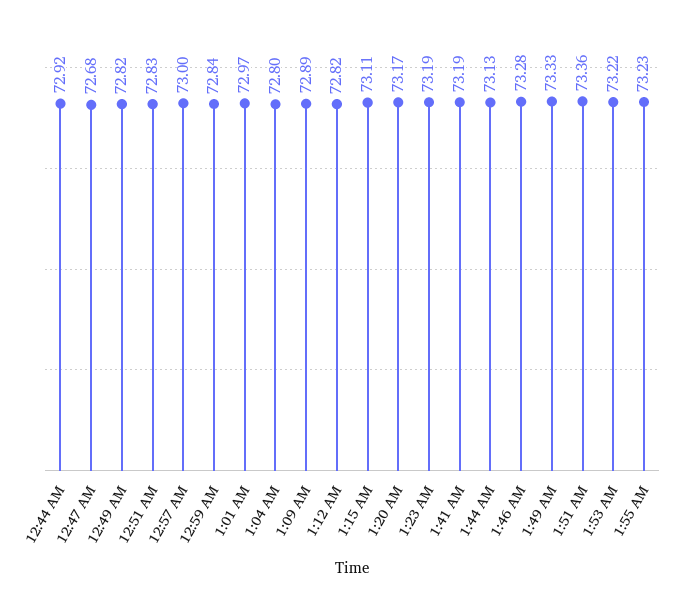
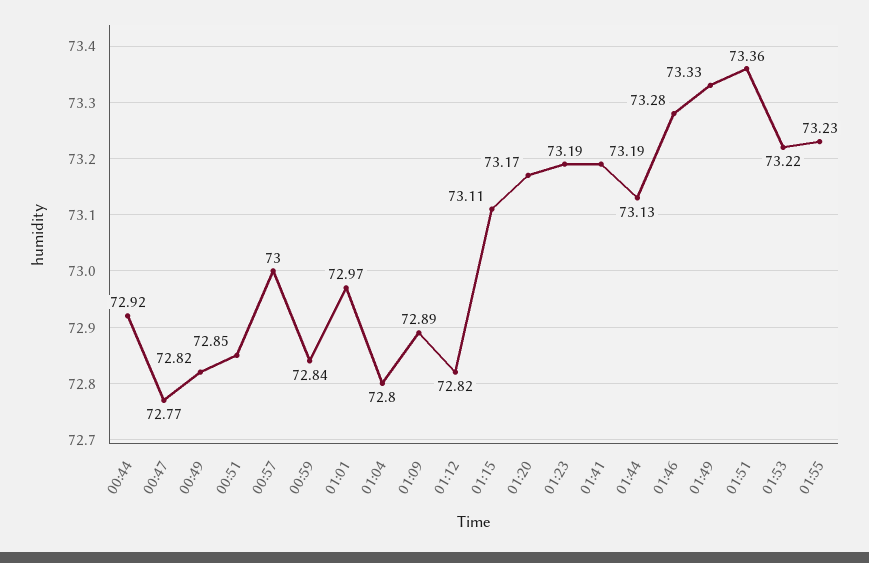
12:47 AM: 72.68 -> 72.77
12:51 AM: 72.83 -> 72.85

